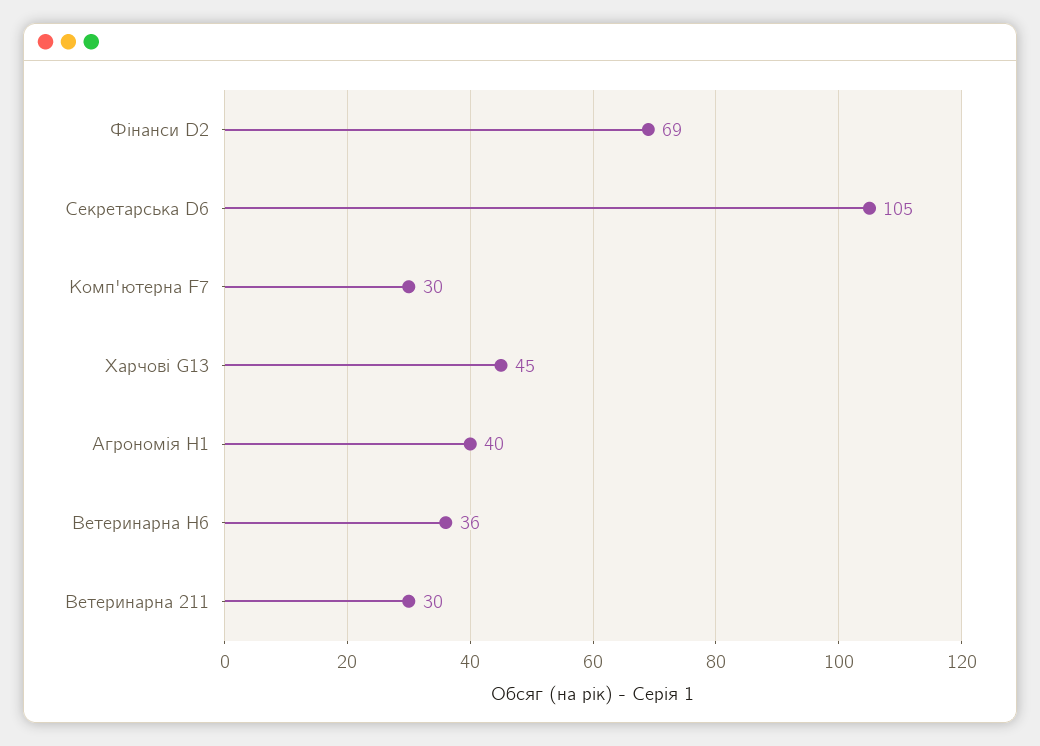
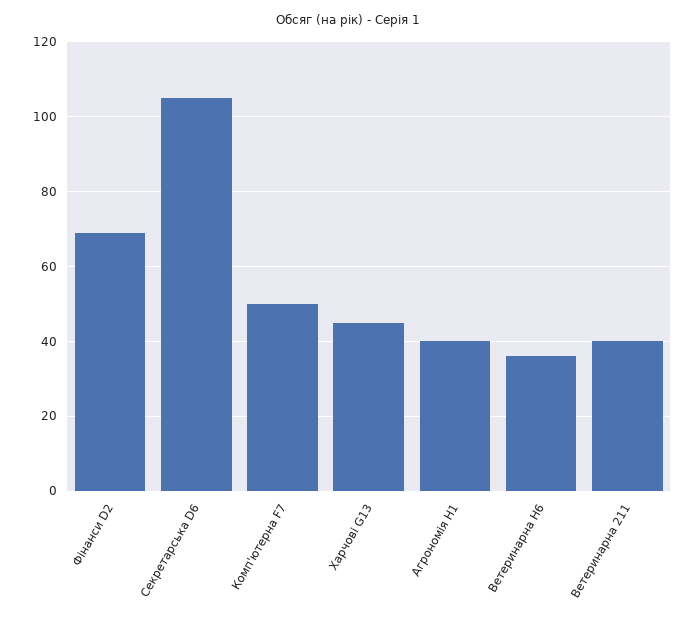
Комп'ютерна F7: 30 -> 50
Ветеринарна 211: 30 -> 40

